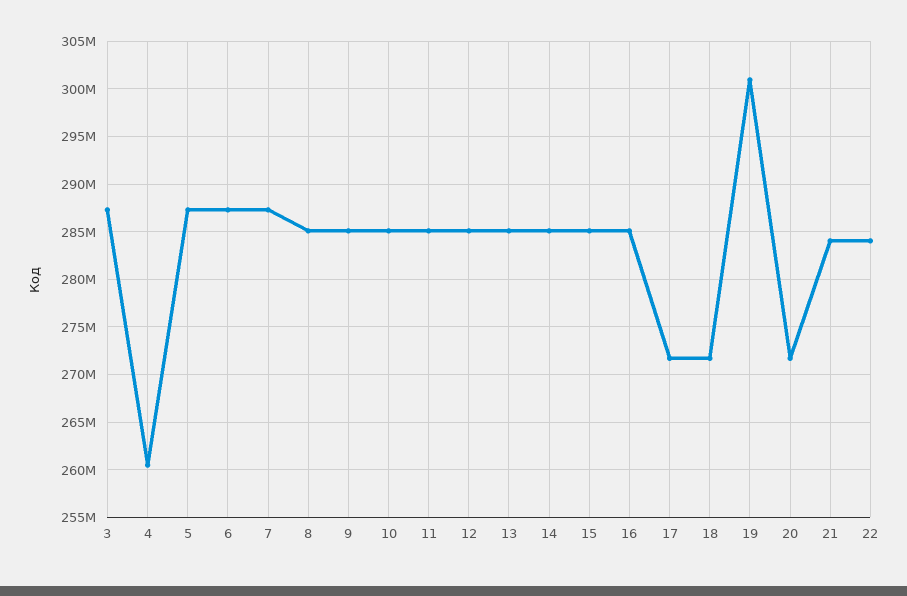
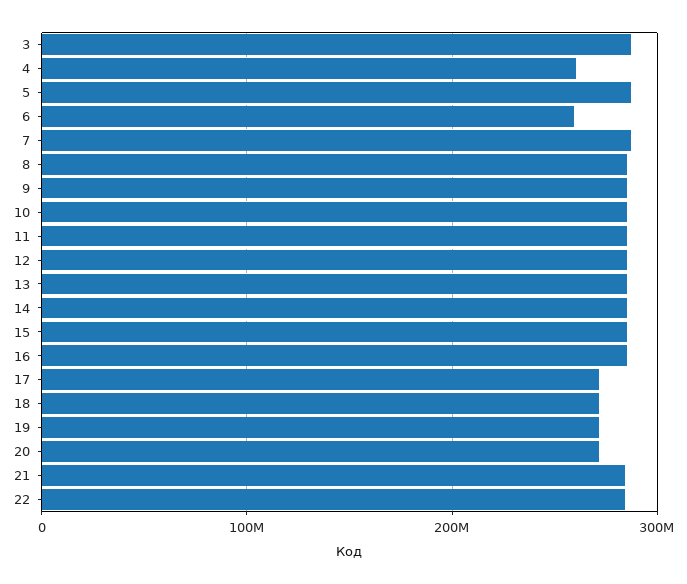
6: 287000000 -> 260000000
19: 301000000 -> 270000000

